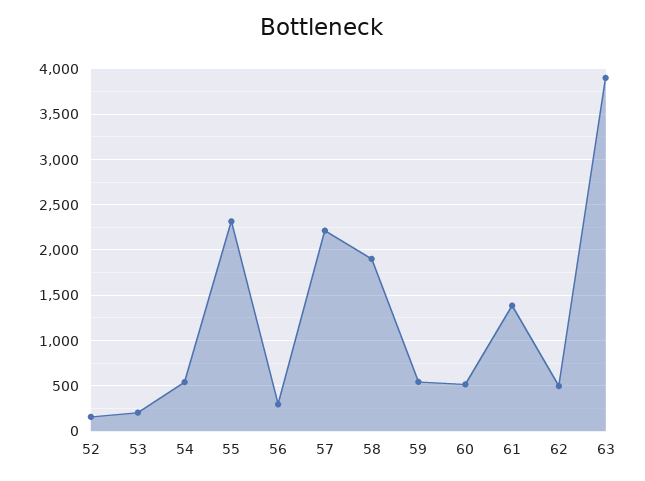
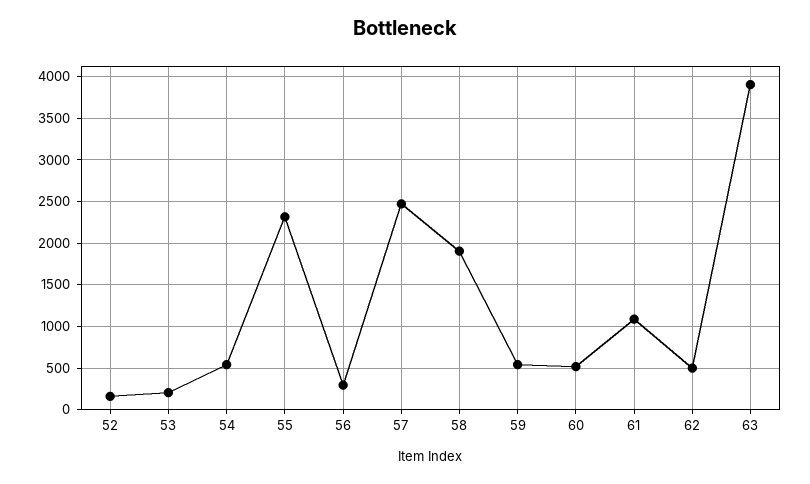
57: 2200 -> 2500
61: 1400 -> 1100

